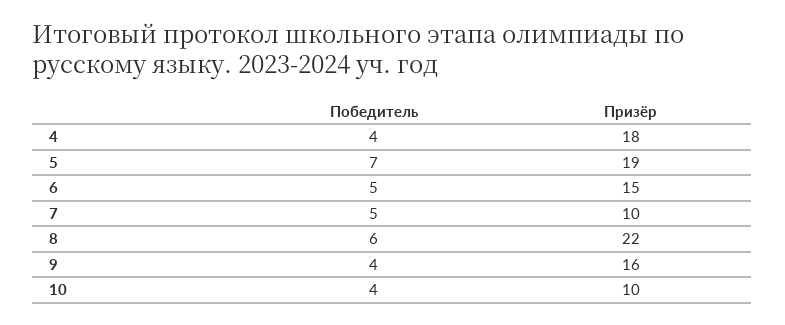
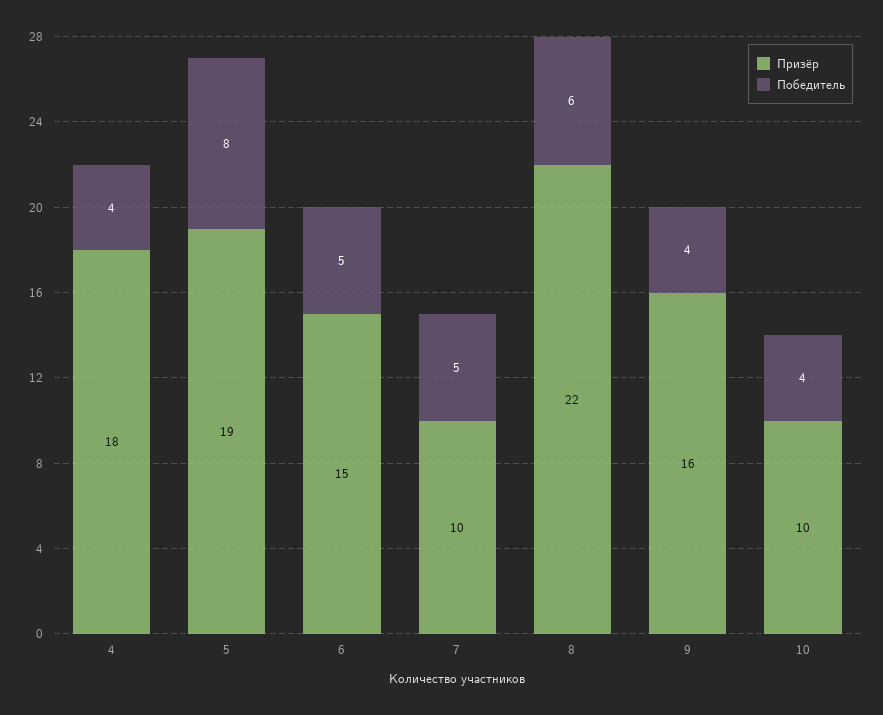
Победитель, 5: 7 -> 8

